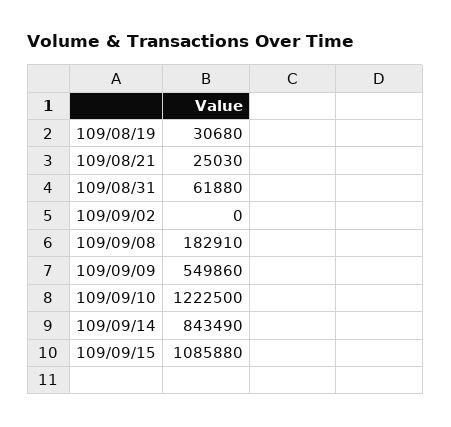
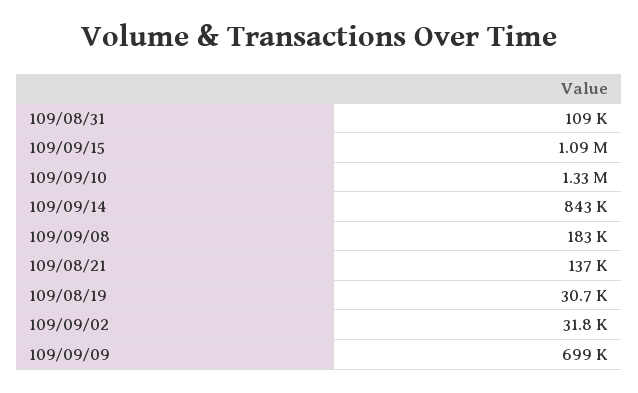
109/08/21: 25030 -> 137000
109/08/31: 61880 -> 109000
109/09/02: 0 -> 31800
109/09/09: 549860 -> 699000
109/09/10: 1222500 -> 1330000

